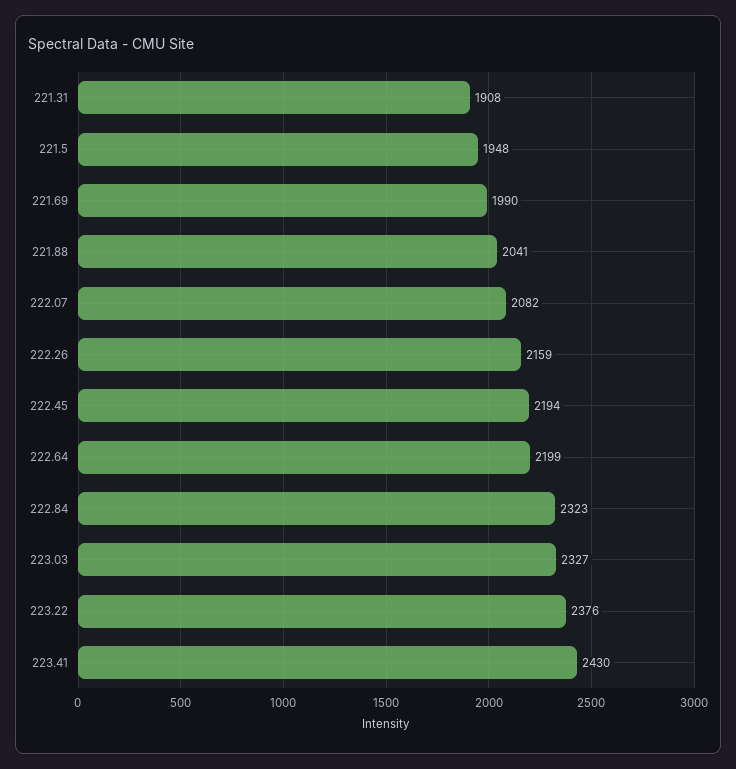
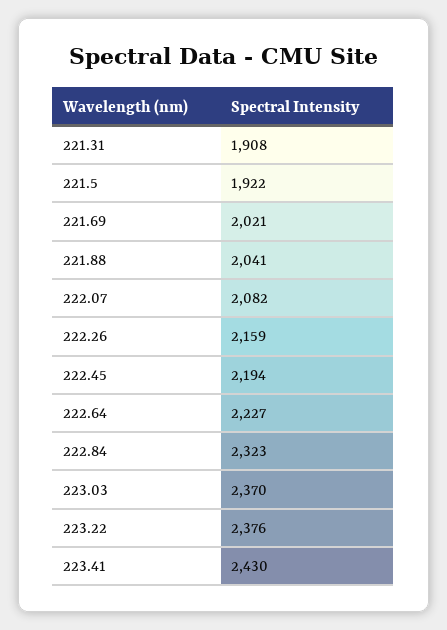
221.5: 1948 -> 1922
221.69: 1990 -> 2021
222.64: 2199 -> 2227
223.03: 2327 -> 2370

